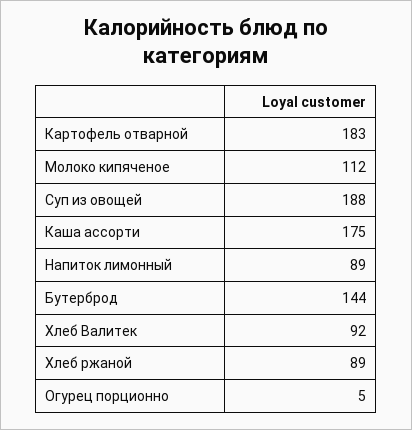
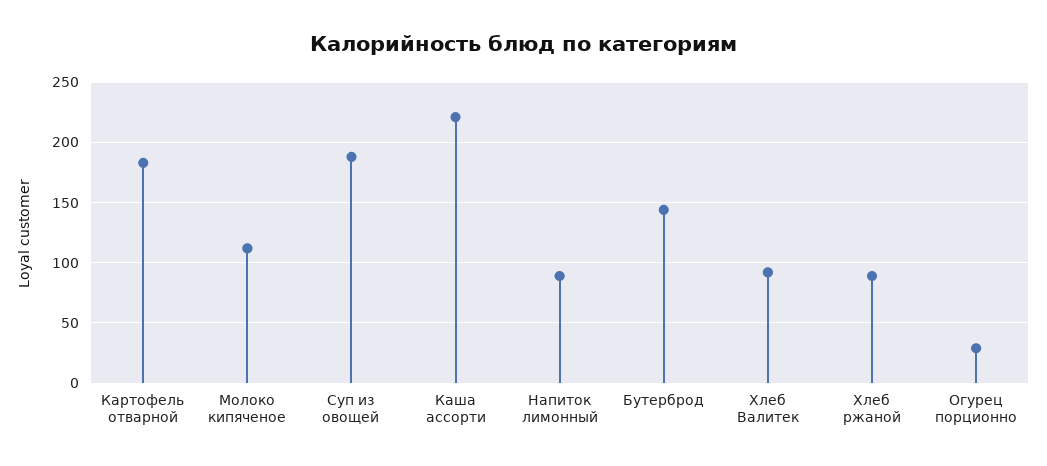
Каша ассорти: 175 -> 220
Огурец порционно: 5 -> 30

